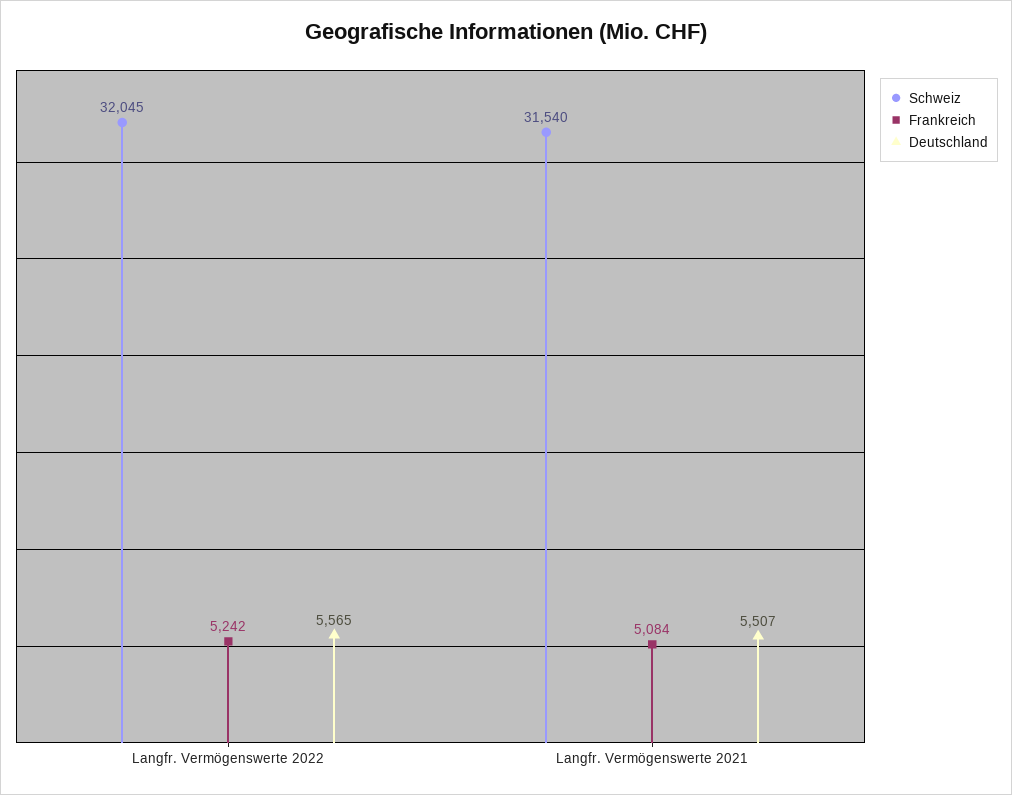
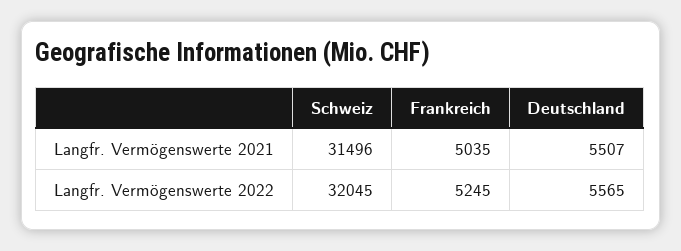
Frankreich, Langfr. Vermögenswerte 2022: 5242 -> 5245
Schweiz, Langfr. Vermögenswerte 2021: 31540 -> 31496
Frankreich, Langfr. Vermögenswerte 2021: 5084 -> 5035

